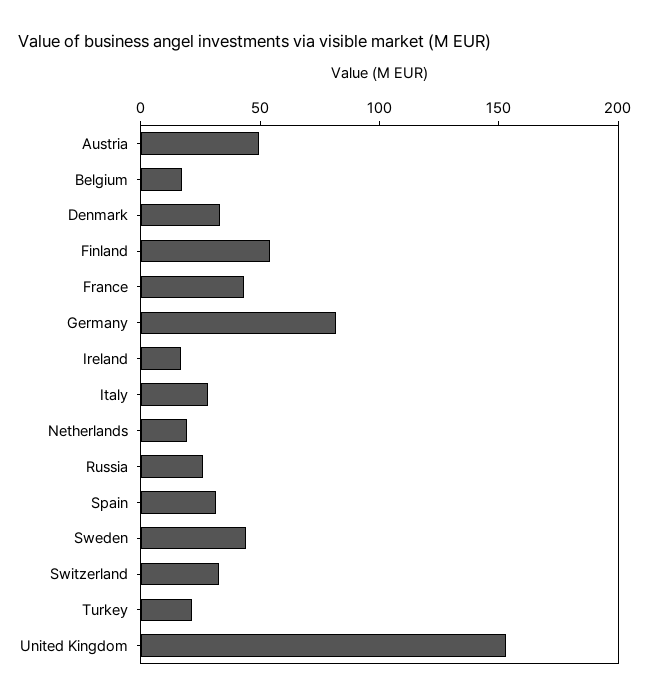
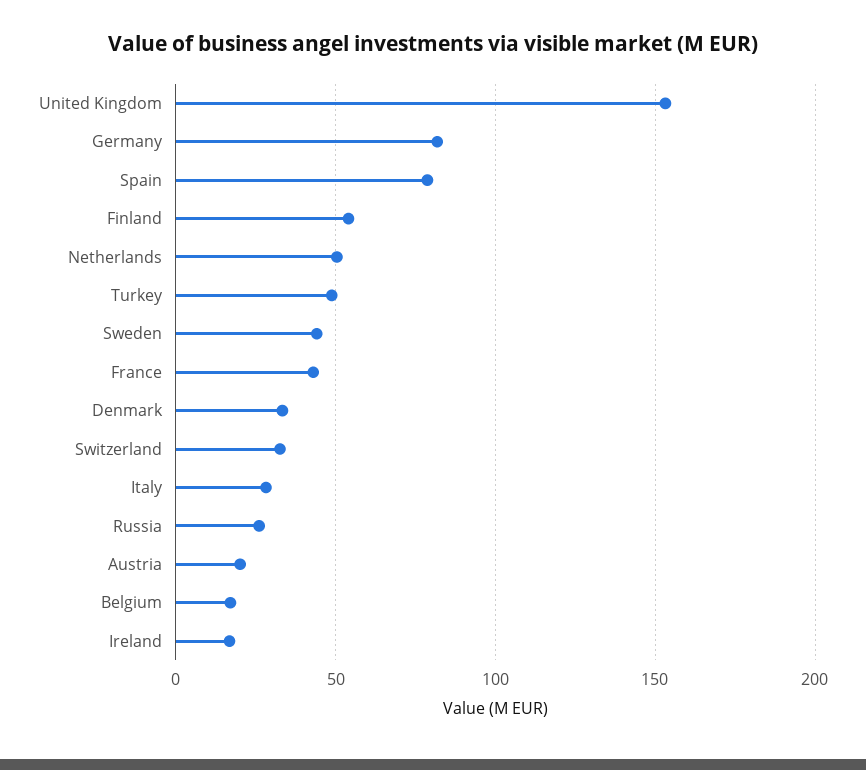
Austria: 50 -> 20
Netherlands: 20 -> 50
Spain: 30 -> 80
Turkey: 20 -> 50

